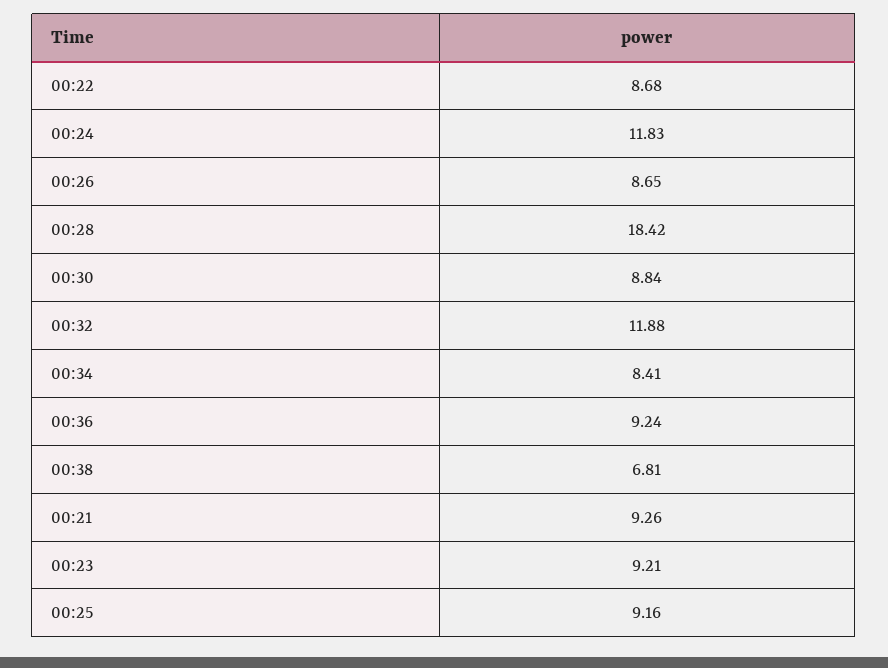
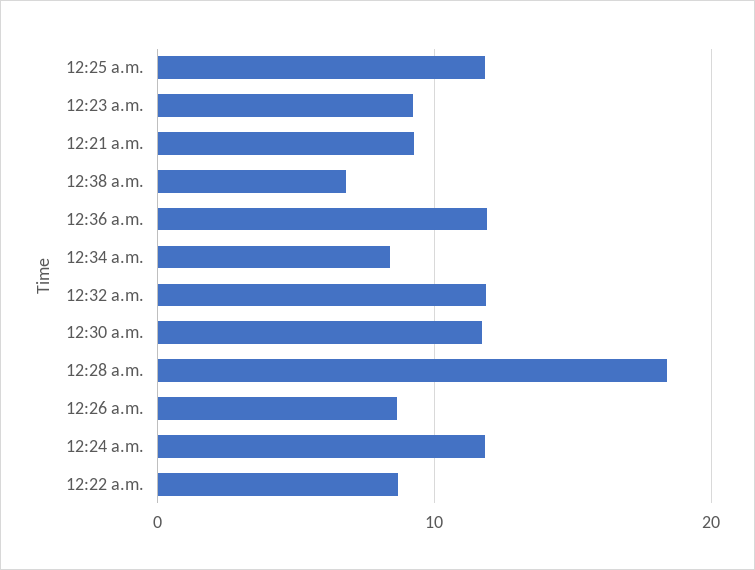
00:30: 8.84 -> 12
00:36: 9.24 -> 12
00:25: 9.16 -> 12

